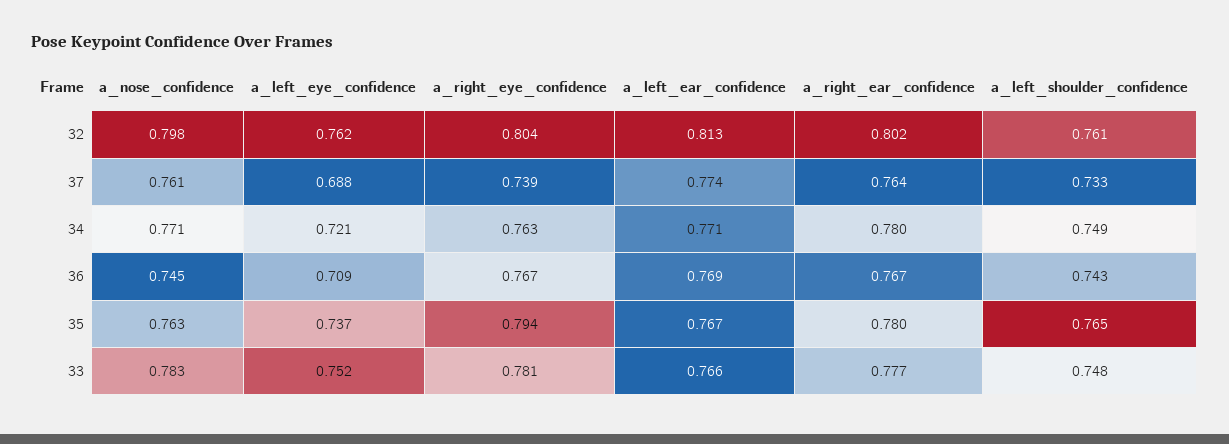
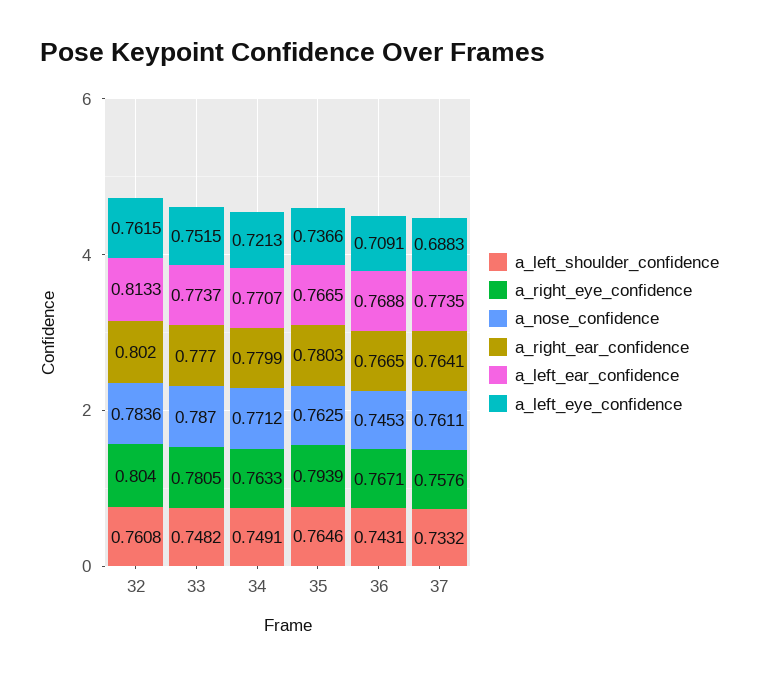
a_nose_confidence, 32: 0.798 -> 0.7836
a_right_eye_confidence, 37: 0.739 -> 0.7576
a_nose_confidence, 33: 0.783 -> 0.787
a_left_ear_confidence, 33: 0.766 -> 0.7737

